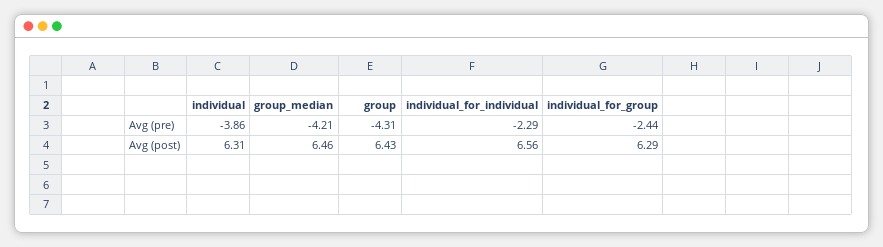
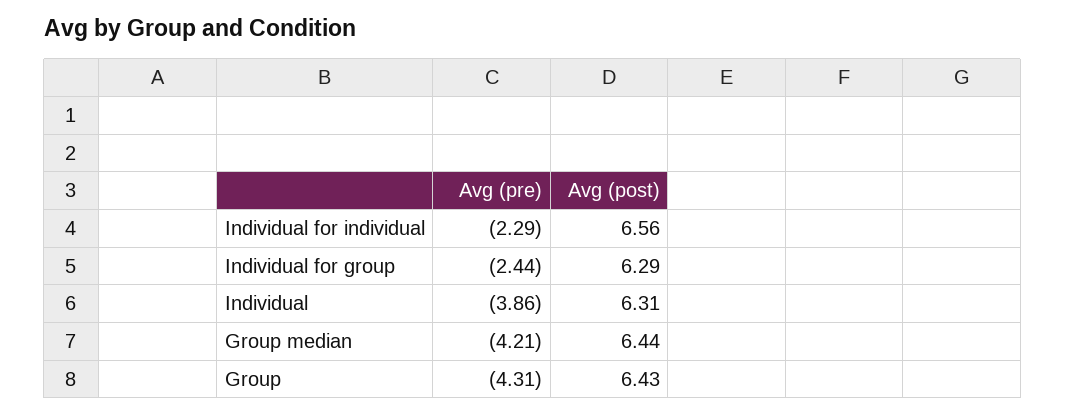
group_median, Avg (post): 6.46 -> 6.44

